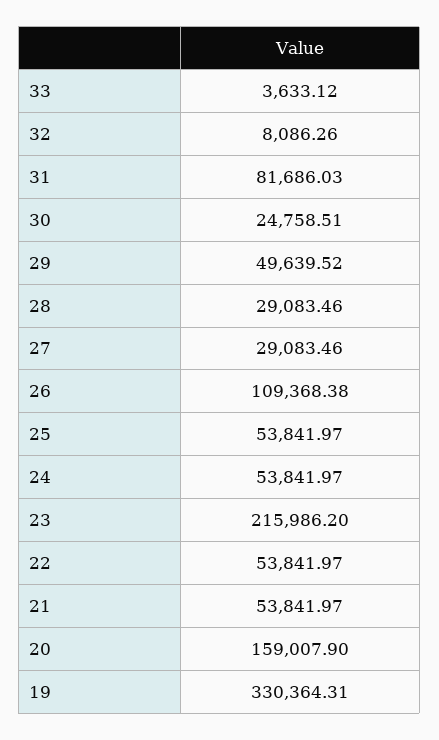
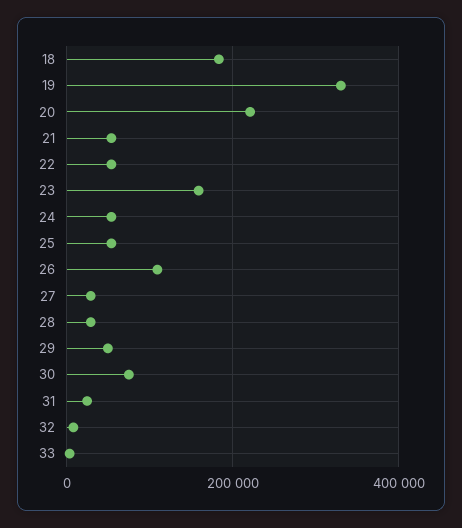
31: 81686.03 -> 20000
30: 24758.51 -> 80000
23: 215986.2 -> 160000
20: 159007.9 -> 220000
18: none -> 180000

